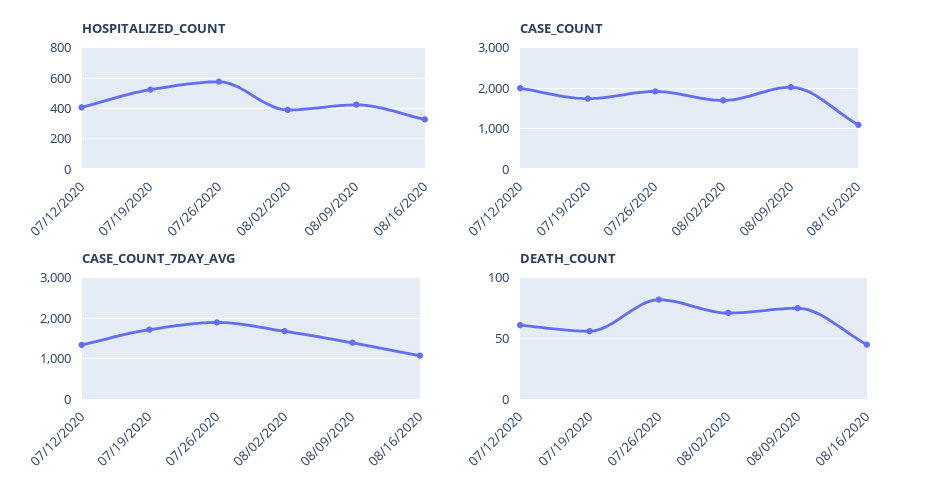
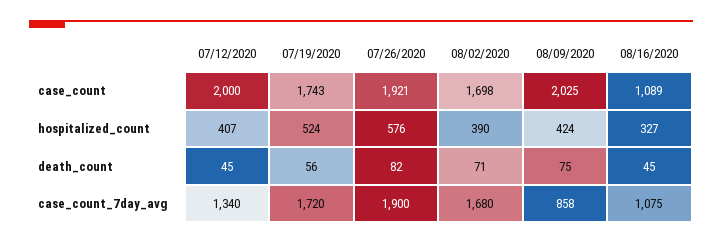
CASE_COUNT_7DAY_AVG, 08/09/2020: 1400 -> 858
DEATH_COUNT, 07/12/2020: 60 -> 45

